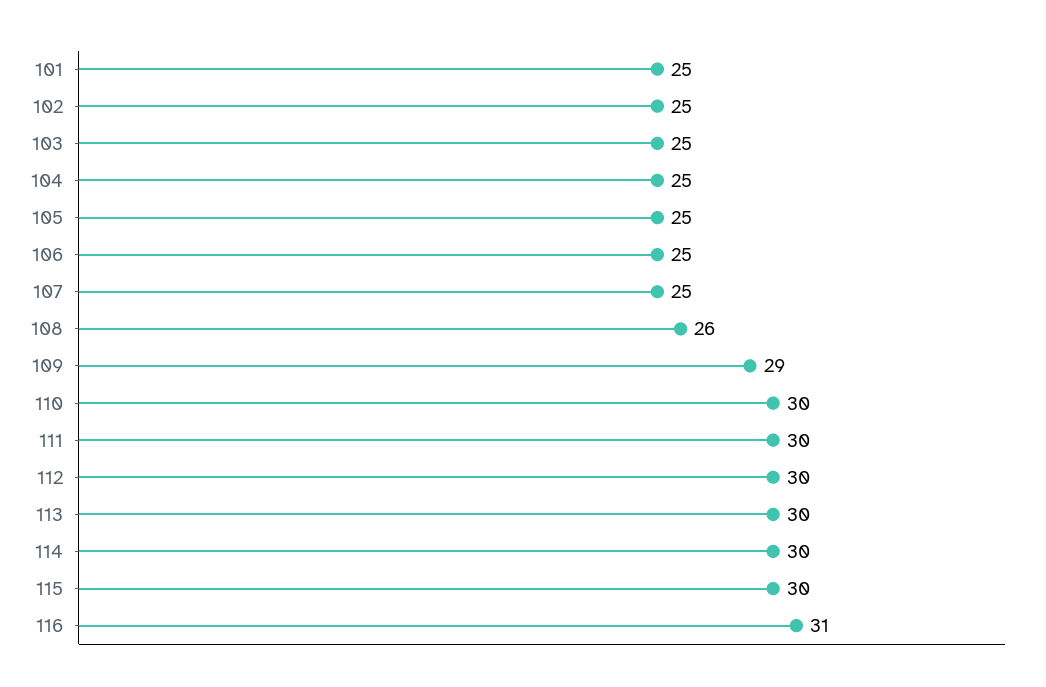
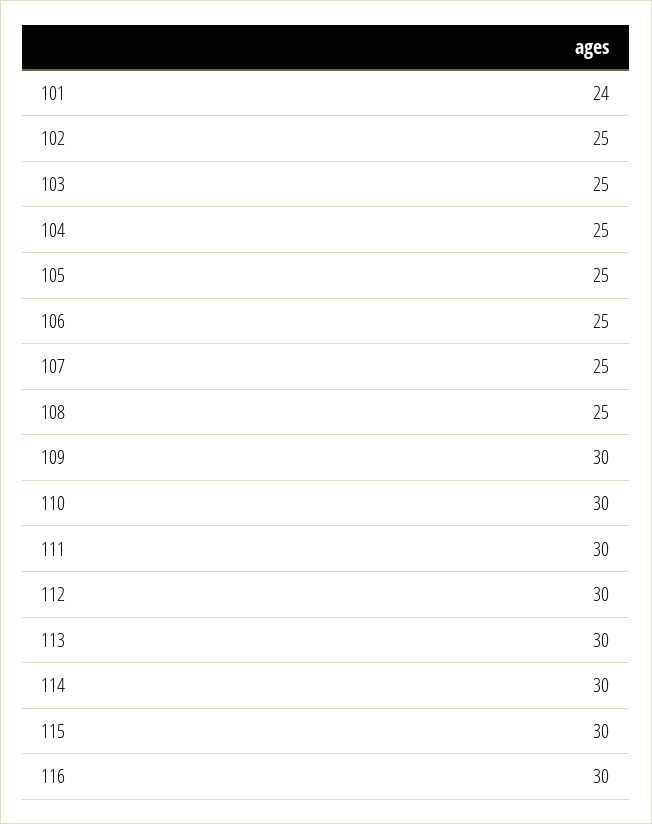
101: 25 -> 24
108: 26 -> 25
109: 29 -> 30
116: 31 -> 30

